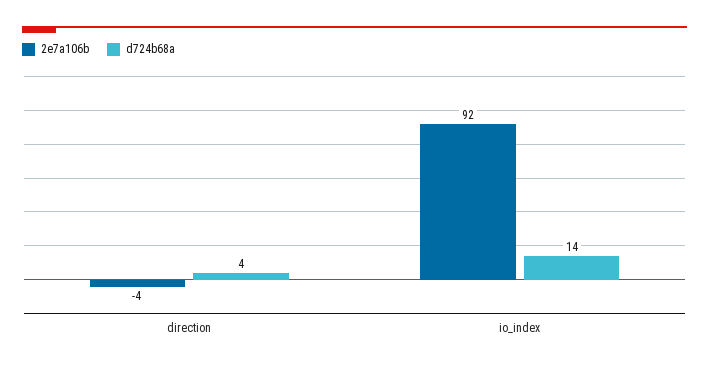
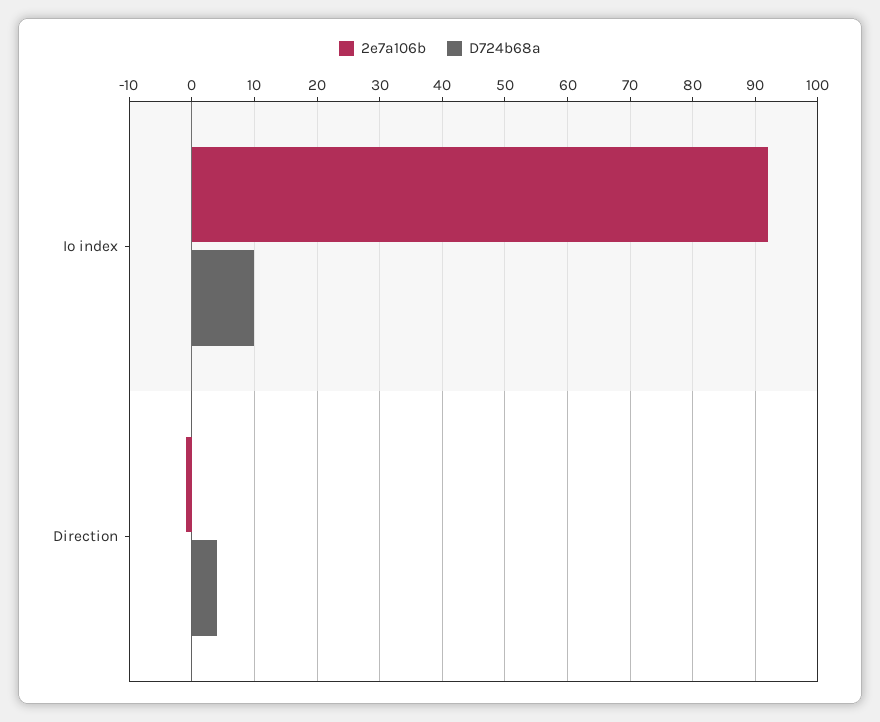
2e7a106b, direction: -4 -> -1
d724b68a, io_index: 14 -> 10

